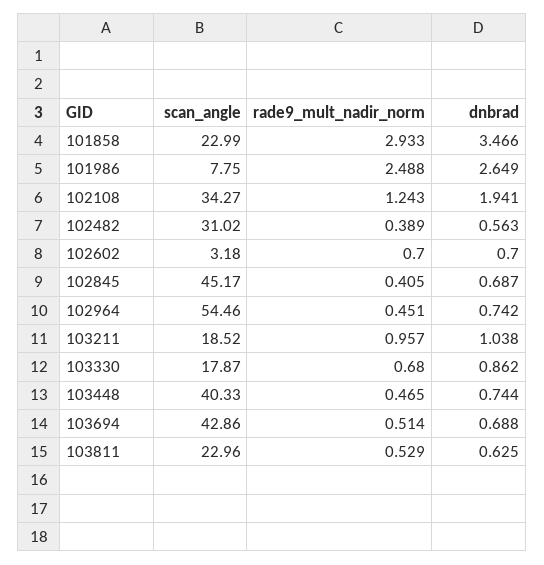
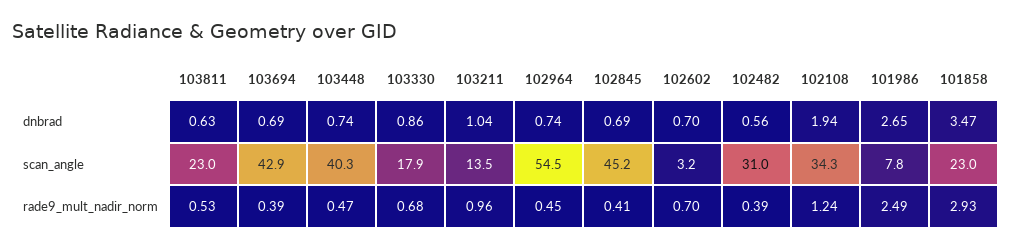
scan_angle, 103211: 18.52 -> 13.5
rade9_mult_nadir_norm, 103694: 0.514 -> 0.39

